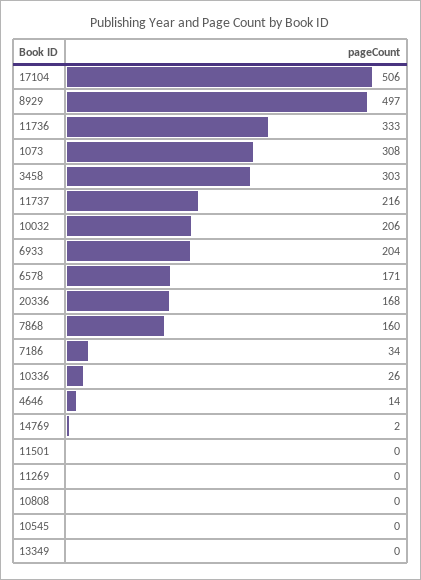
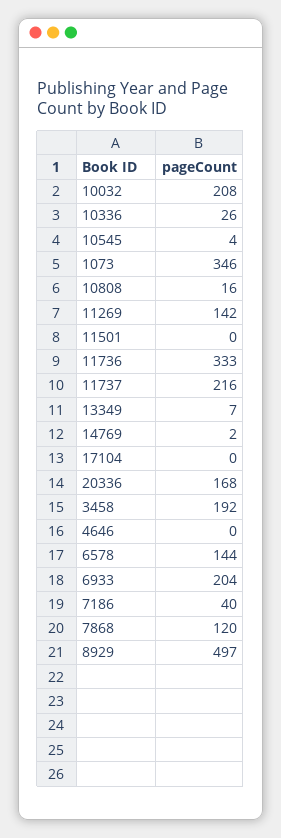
17104: 506 -> 0
1073: 308 -> 346
3458: 303 -> 192
10032: 206 -> 208
6578: 171 -> 144
7868: 160 -> 120
7186: 34 -> 40
4646: 14 -> 0
11269: 0 -> 142
10808: 0 -> 16
10545: 0 -> 4
13349: 0 -> 7

